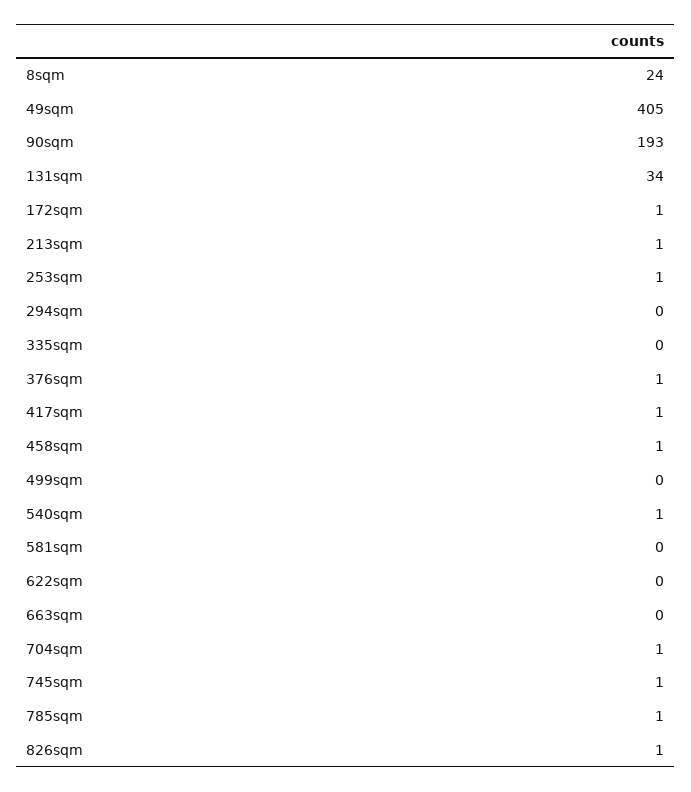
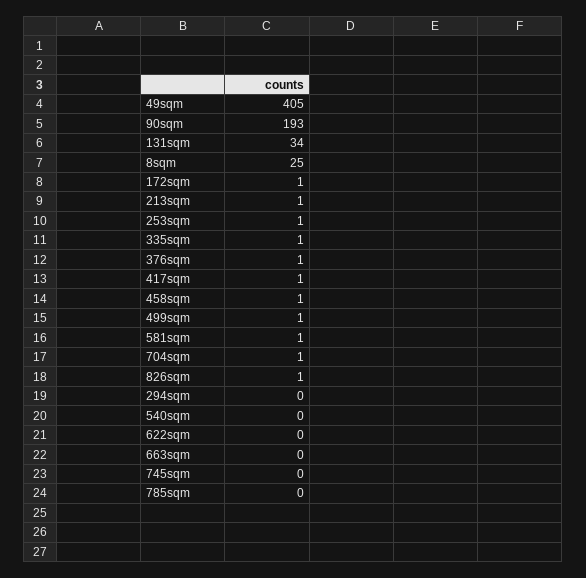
8sqm: 24 -> 25
335sqm: 0 -> 1
499sqm: 0 -> 1
540sqm: 1 -> 0
581sqm: 0 -> 1
745sqm: 1 -> 0
785sqm: 1 -> 0

